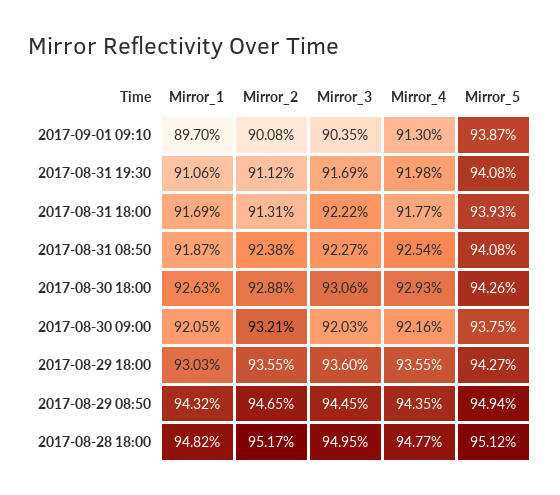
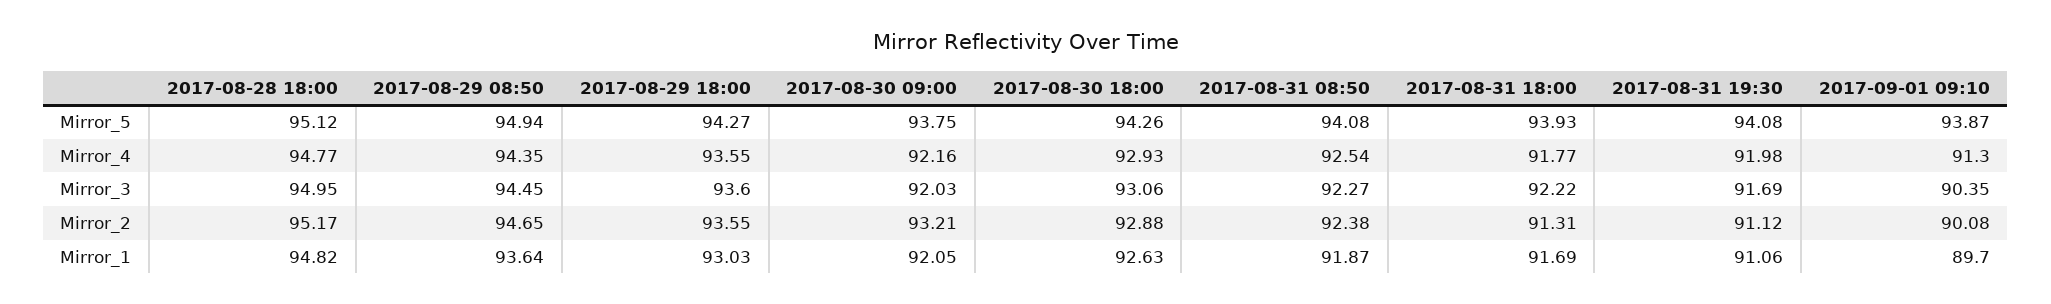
Mirror_1, 2017-08-29 08:50: 94.32 -> 93.64

